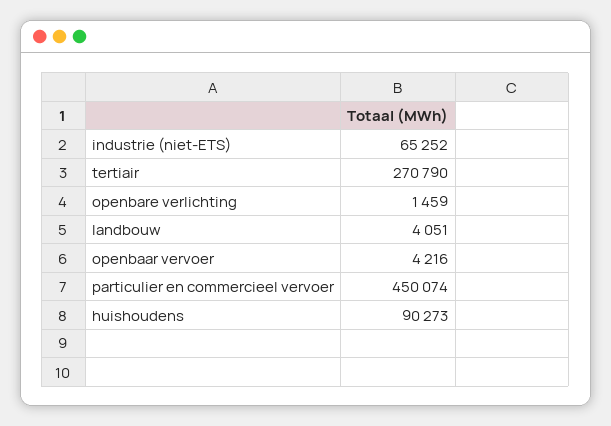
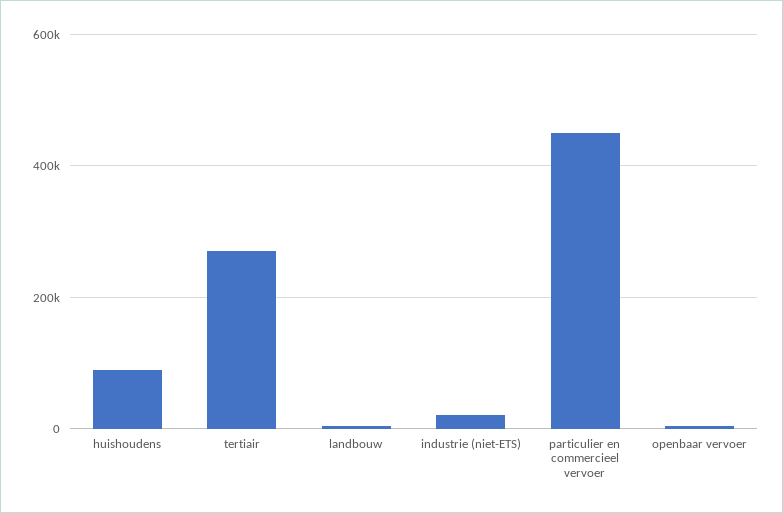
industrie (niet-ETS): 65252 -> 20000
openbare verlichting: 1459 -> none

